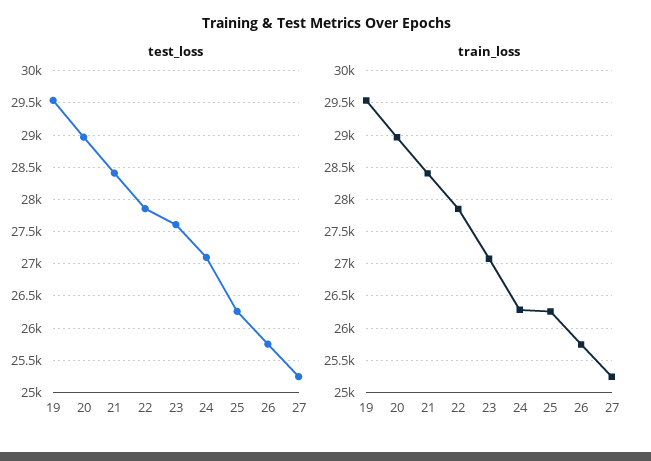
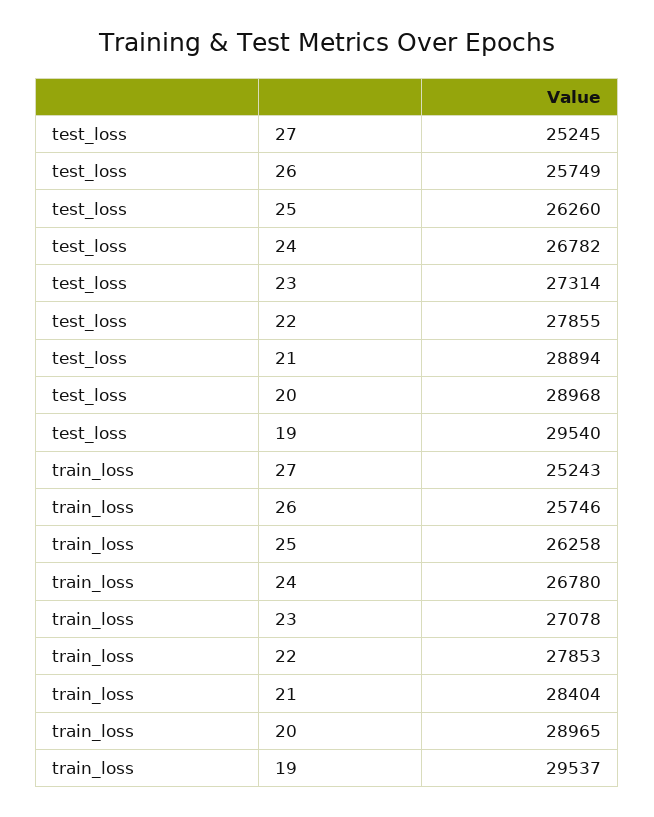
test_loss, 21: 28400 -> 28894
test_loss, 23: 27600 -> 27314
test_loss, 24: 27100 -> 26782
train_loss, 24: 26300 -> 26780

